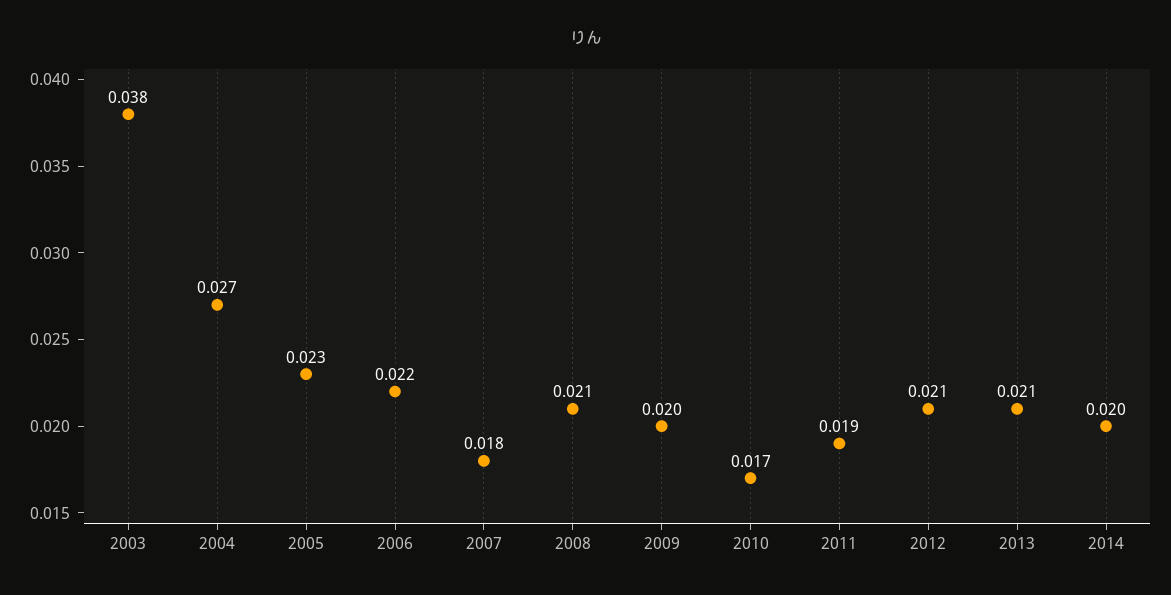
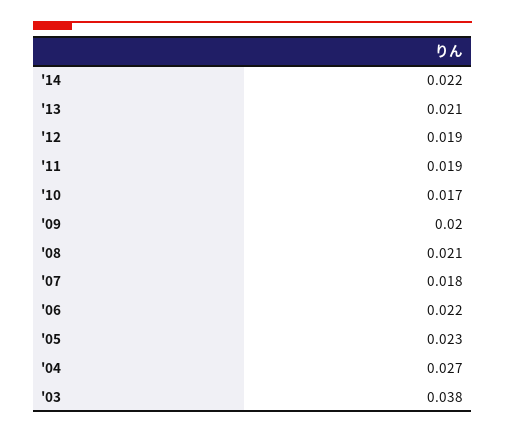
2012: 0.021 -> 0.019
2014: 0.02 -> 0.022

